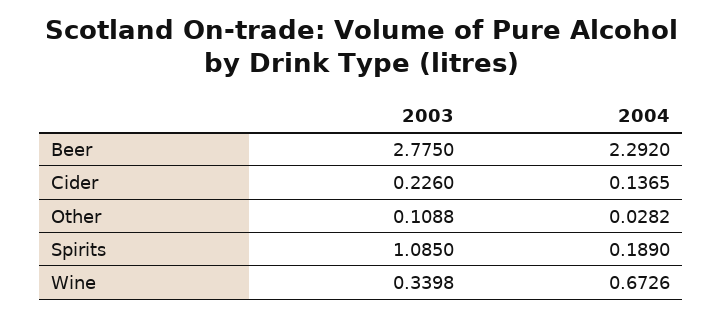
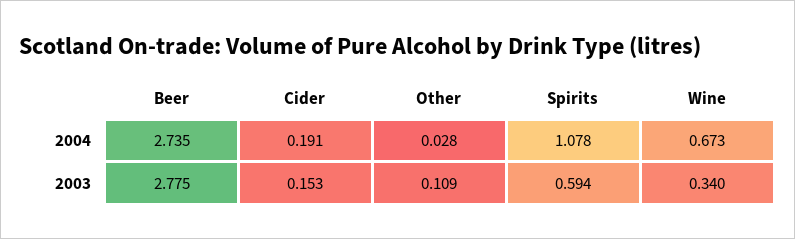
2004, Beer: 2.292 -> 2.735
2003, Cider: 0.226 -> 0.153
2004, Cider: 0.1365 -> 0.191
2003, Spirits: 1.085 -> 0.594
2004, Spirits: 0.189 -> 1.078

